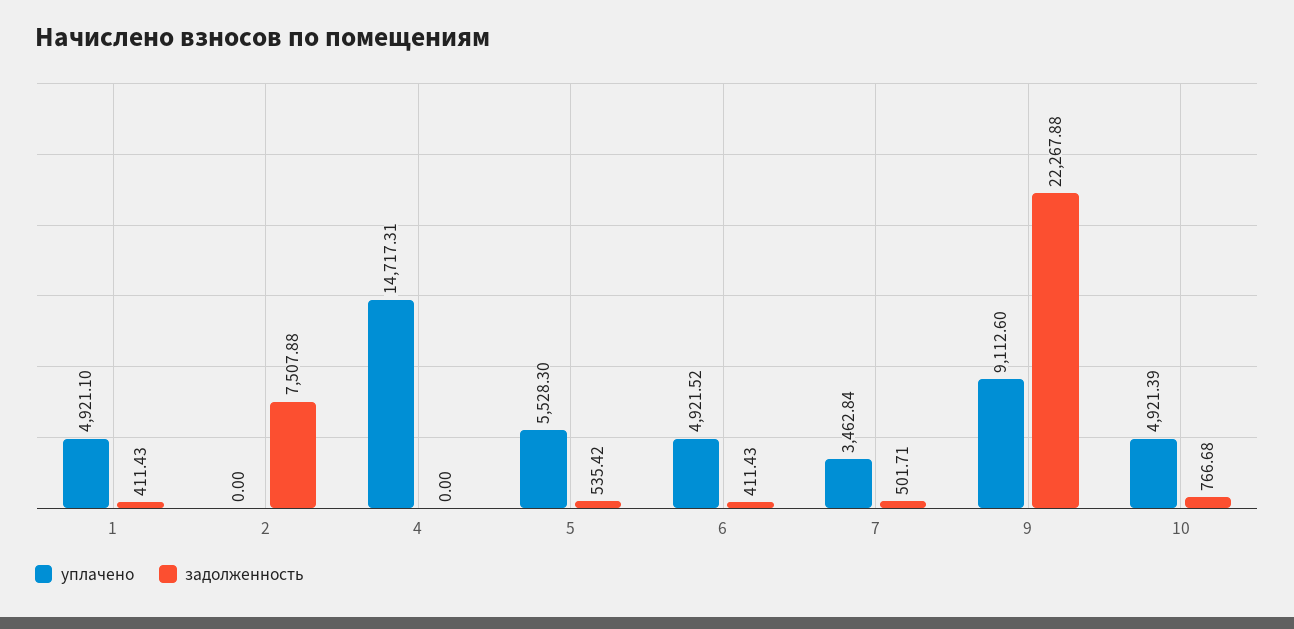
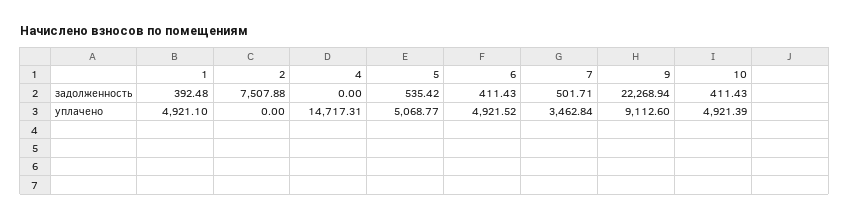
задолженность, 1: 411.43 -> 392.48
уплачено, 5: 5528.3 -> 5068.77
задолженность, 9: 22267.88 -> 22268.94
задолженность, 10: 766.68 -> 411.43

